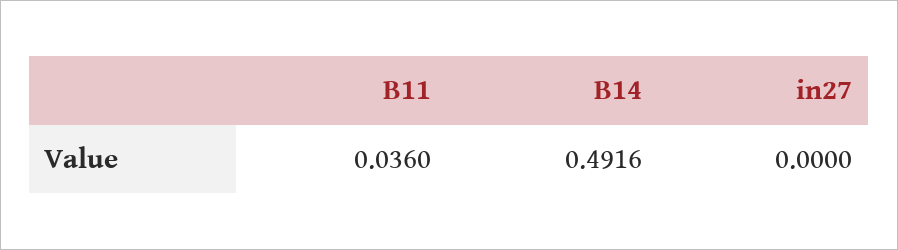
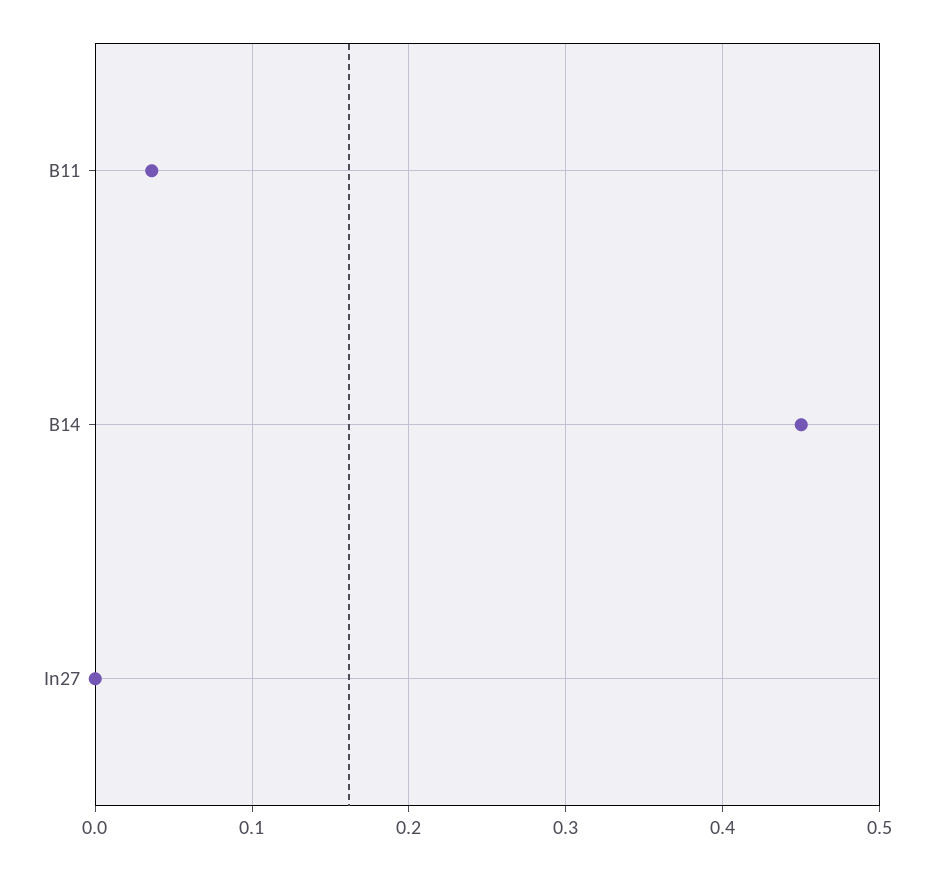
B14: 0.4916 -> 0.45

